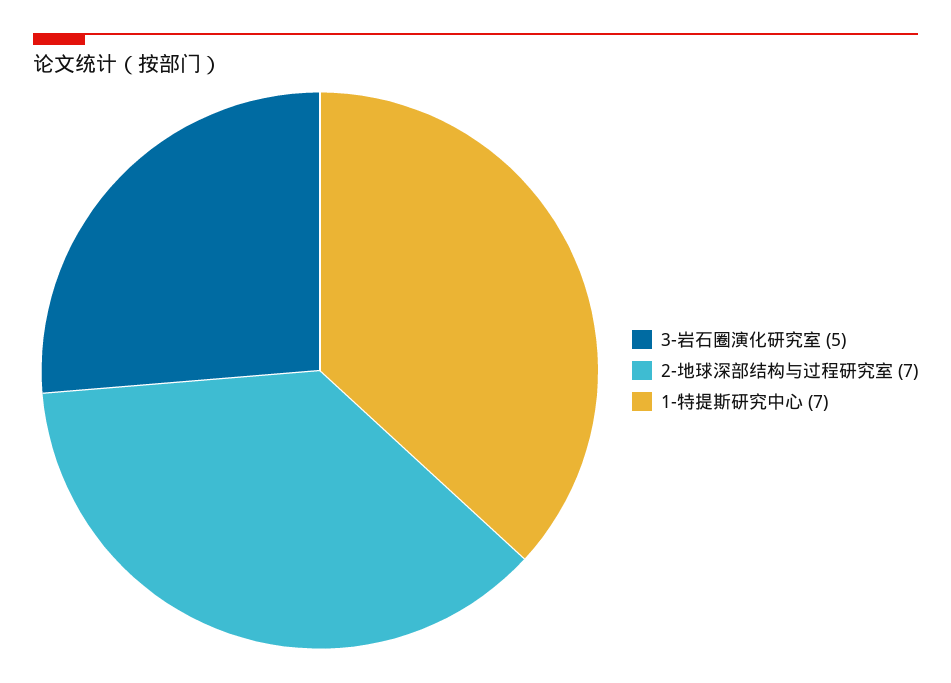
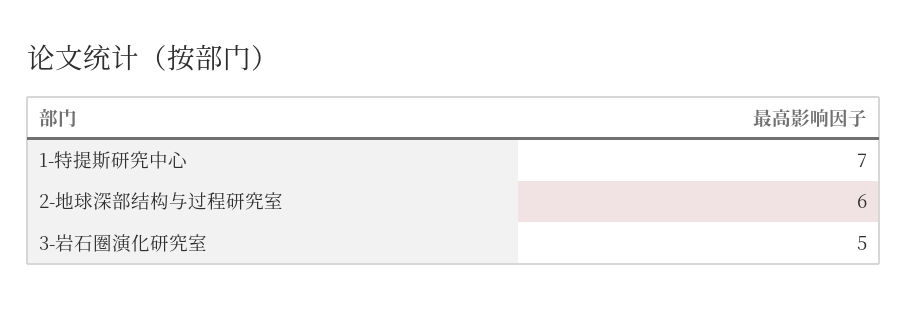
2-地球深部结构与过程研究室: 7 -> 6

